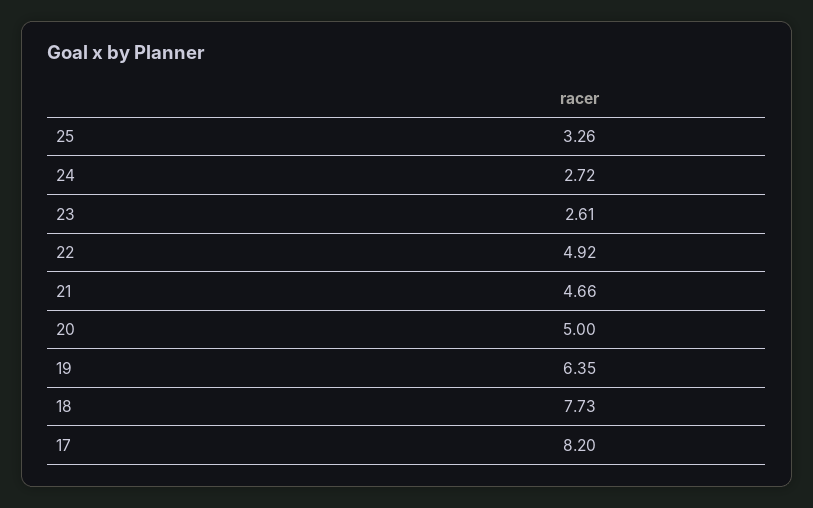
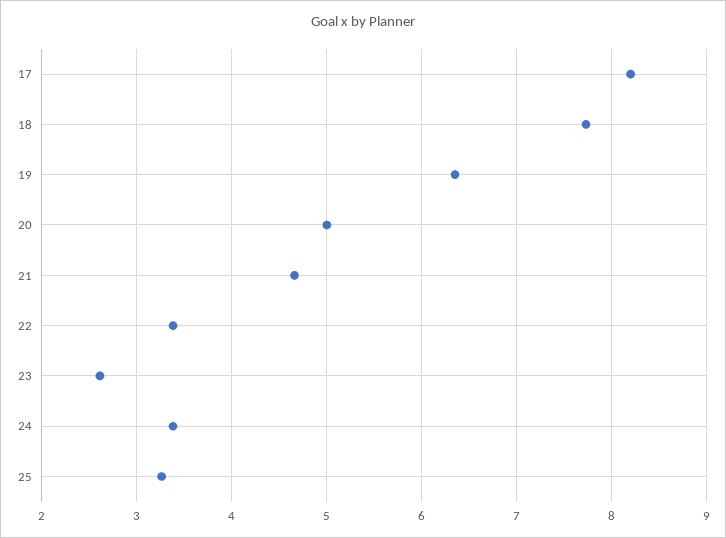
24: 2.72 -> 3.4
22: 4.92 -> 3.4

